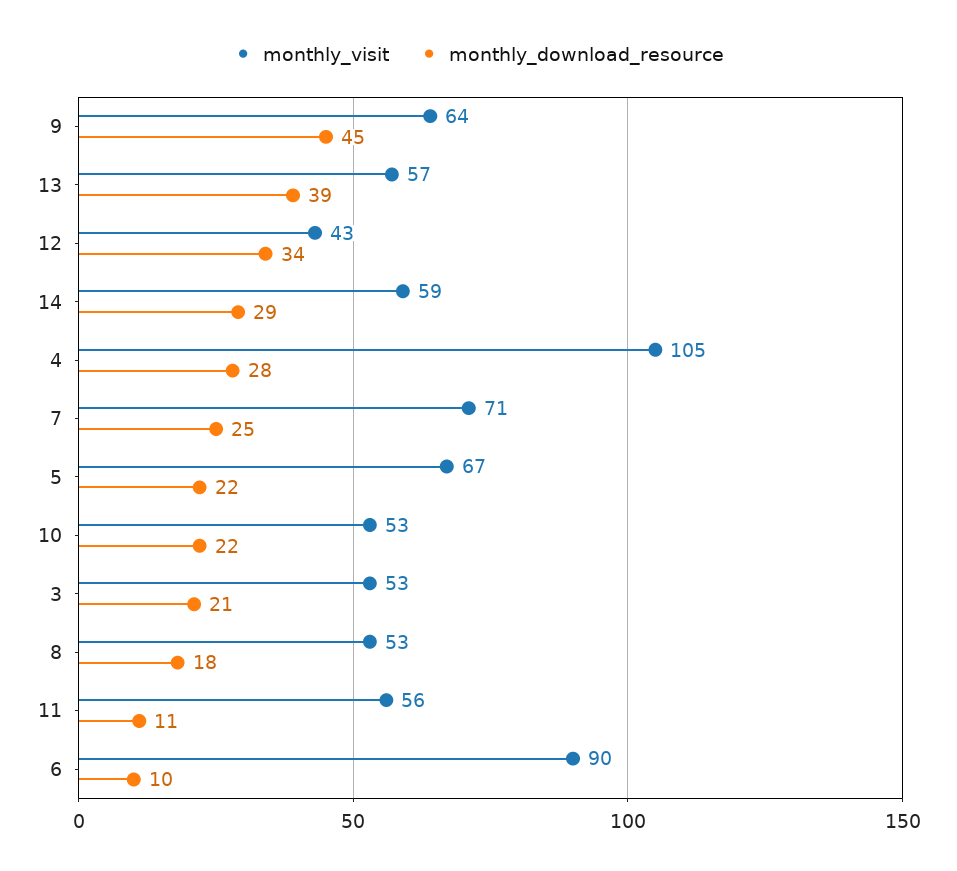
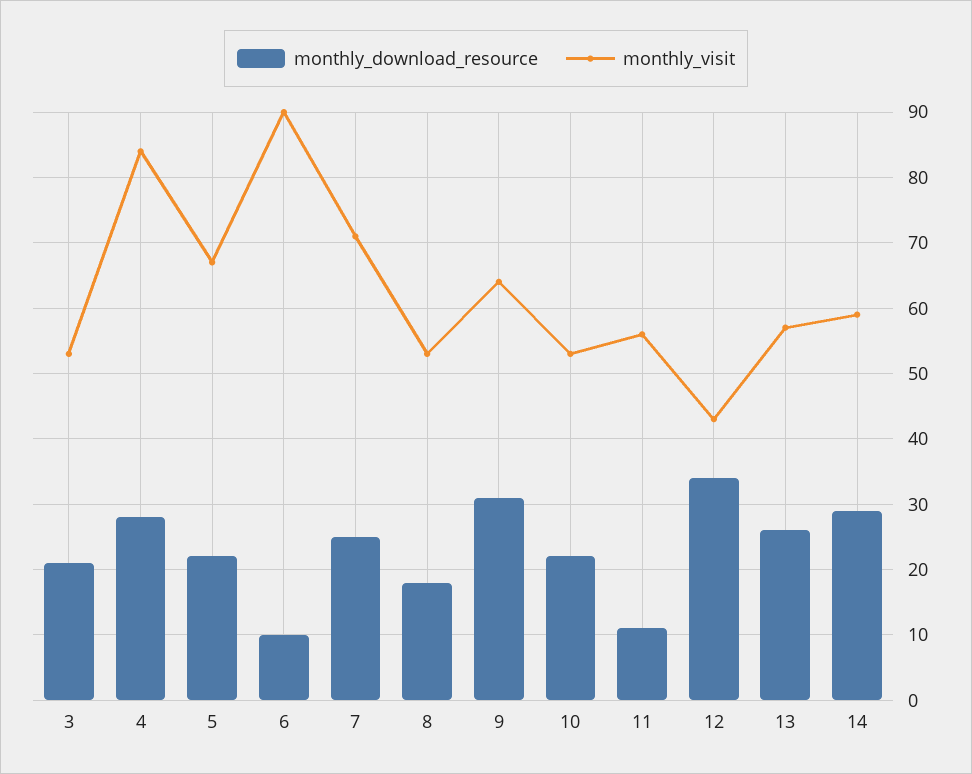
monthly_download_resource, 9: 45 -> 31
monthly_download_resource, 13: 39 -> 26
monthly_visit, 4: 105 -> 84

